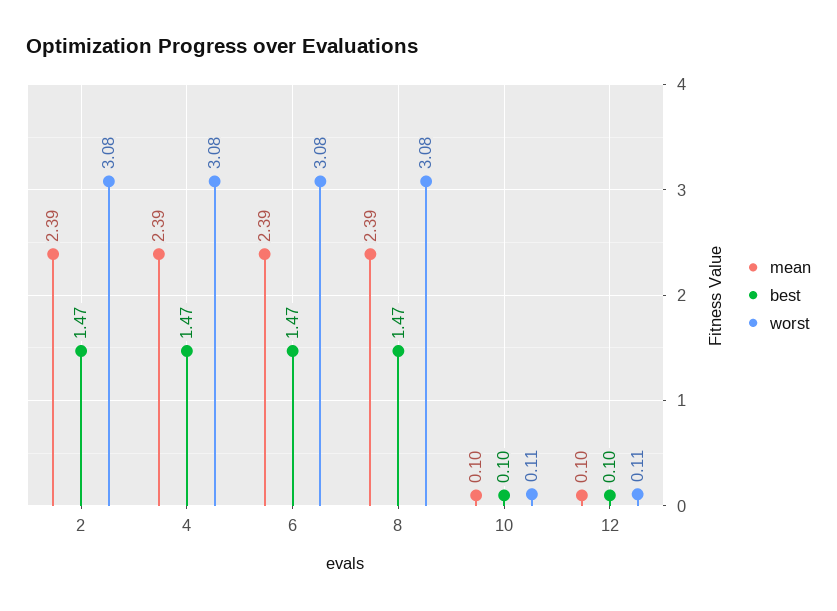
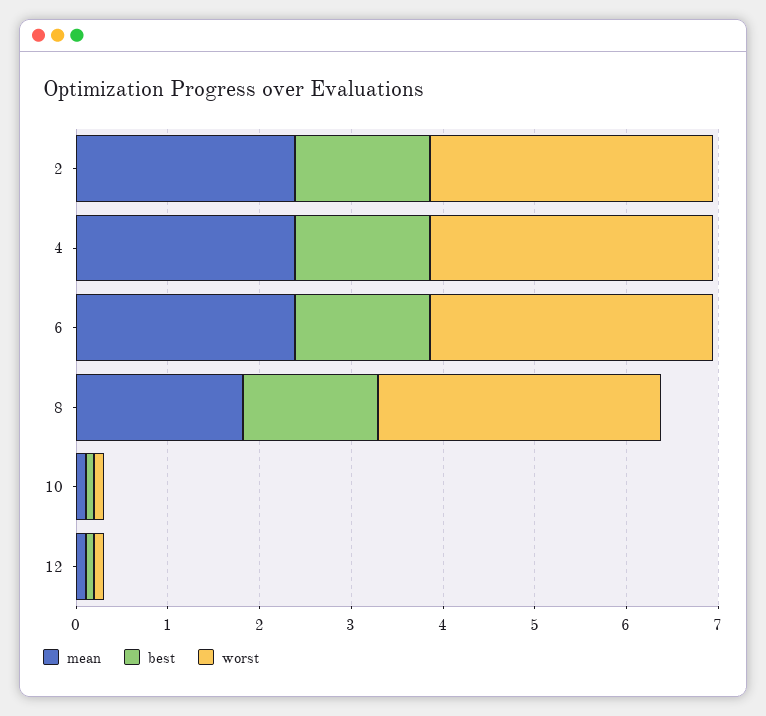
mean, 8: 2.39 -> 1.8

